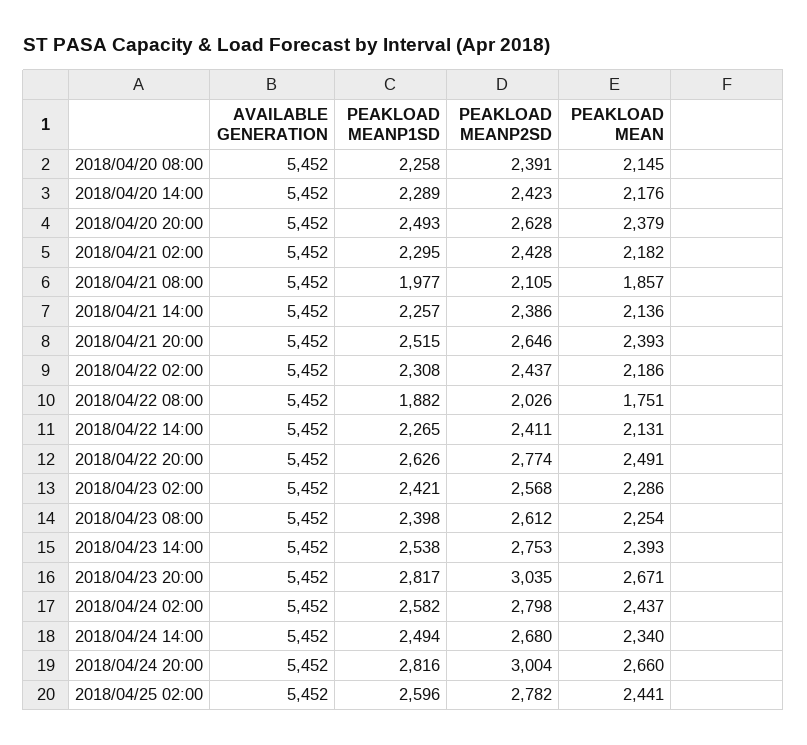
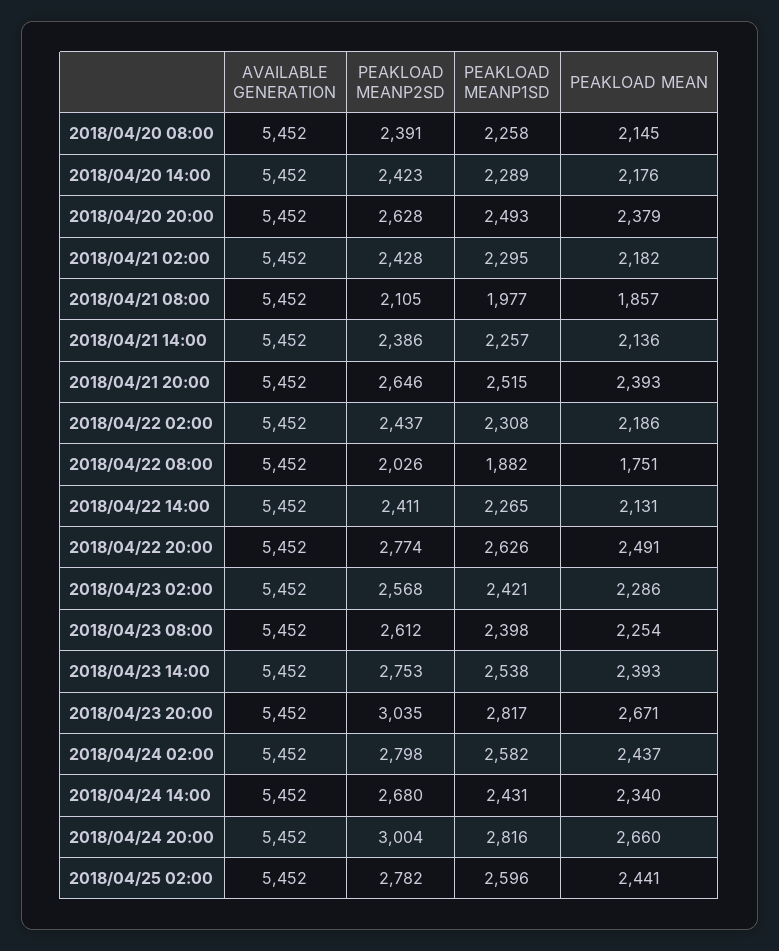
PEAKLOAD MEANP1SD, 2018/04/24 14:00: 2494 -> 2431

